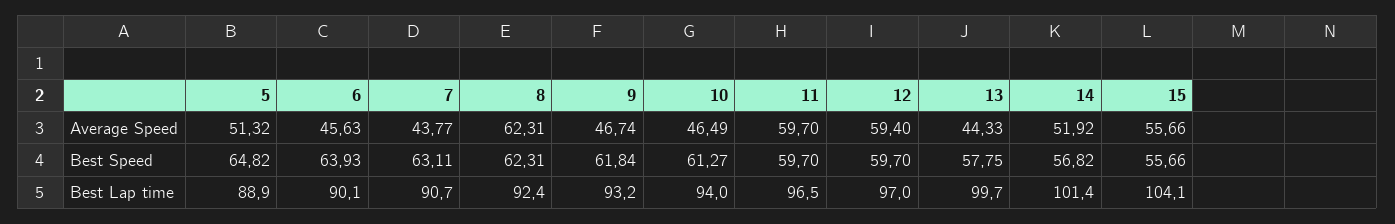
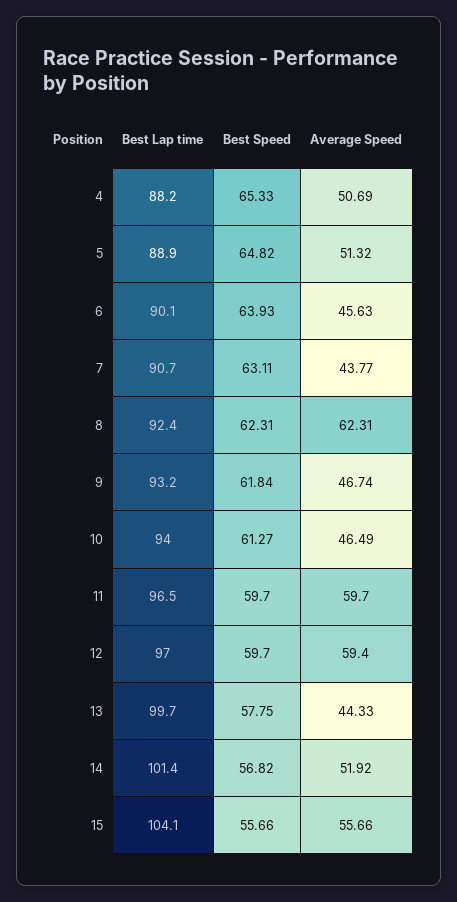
4, Best Lap time: none -> 88.2
4, Best Speed: none -> 65.33
4, Average Speed: none -> 50.69

